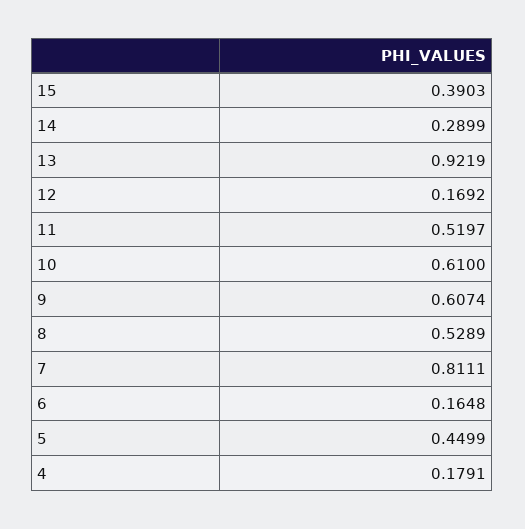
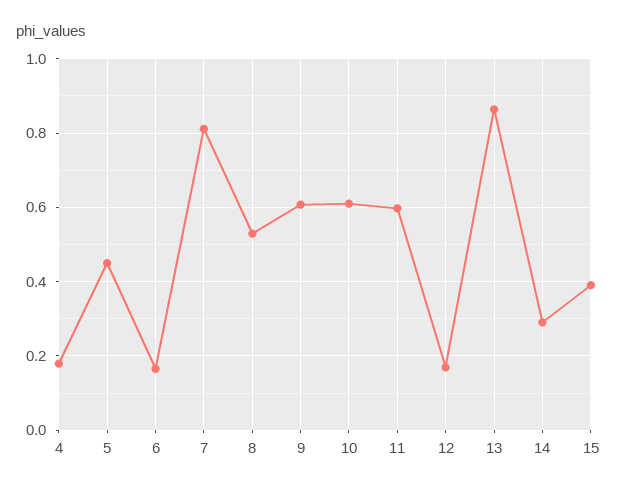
13: 0.9219 -> 0.86
11: 0.5197 -> 0.6

